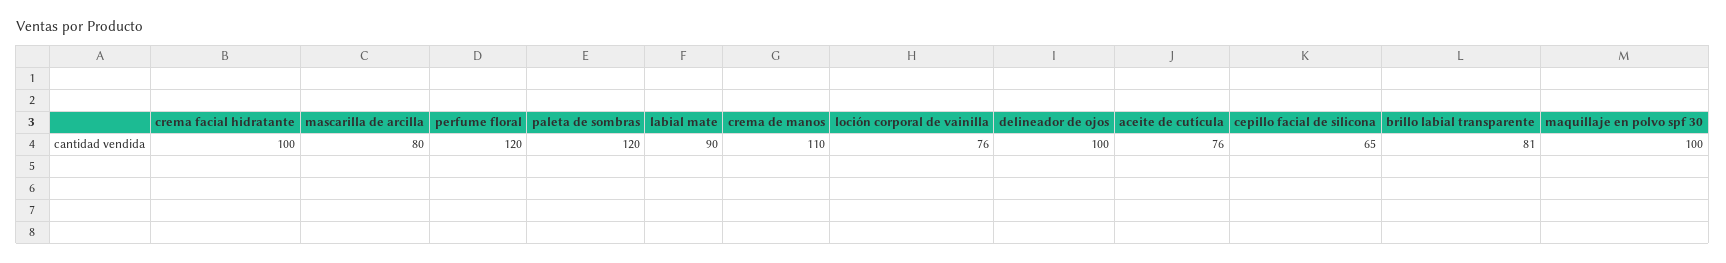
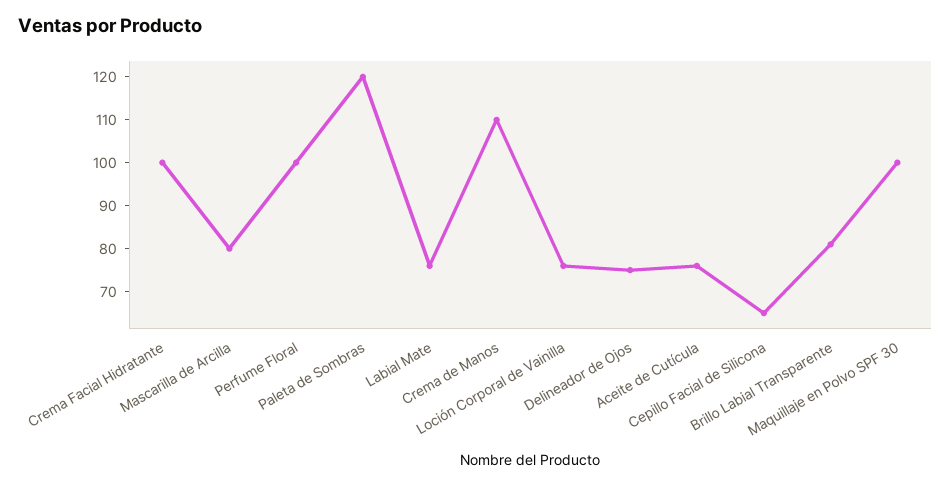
perfume floral: 120 -> 100
labial mate: 90 -> 75
delineador de ojos: 100 -> 75

